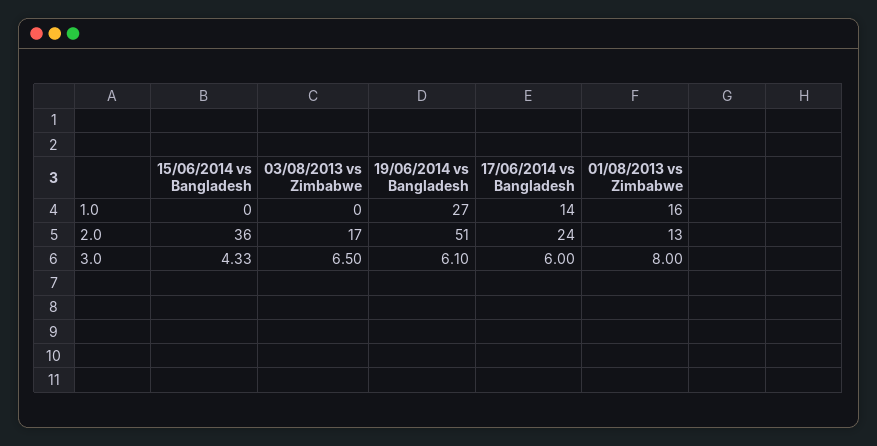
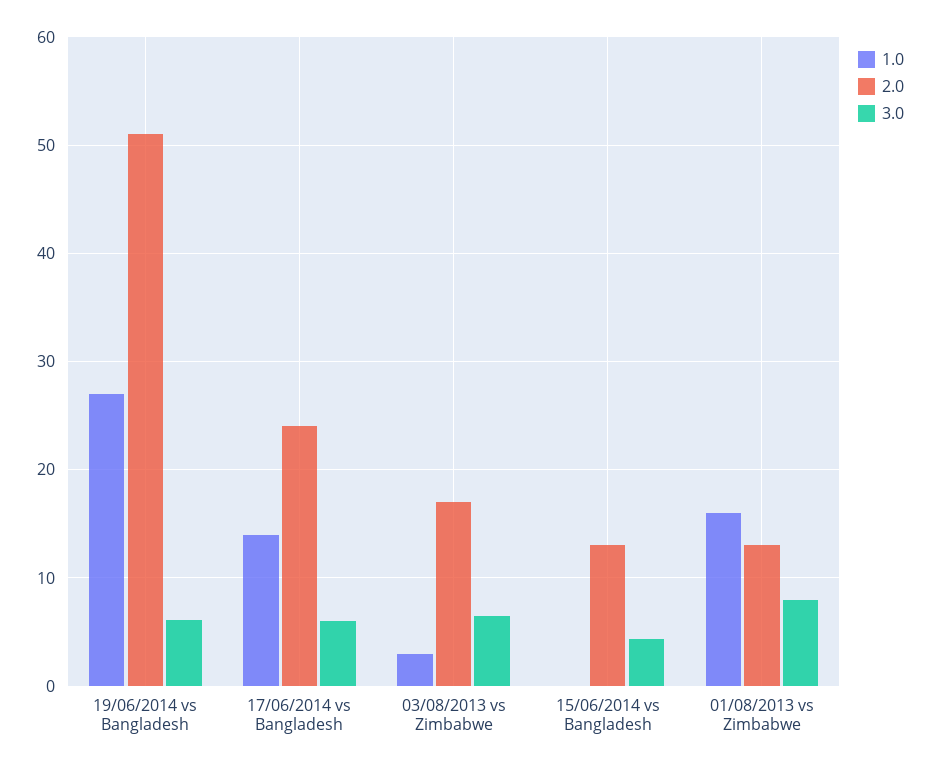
1.0, 03/08/2013 vs Zimbabwe: 0 -> 3
2.0, 15/06/2014 vs Bangladesh: 36 -> 13

